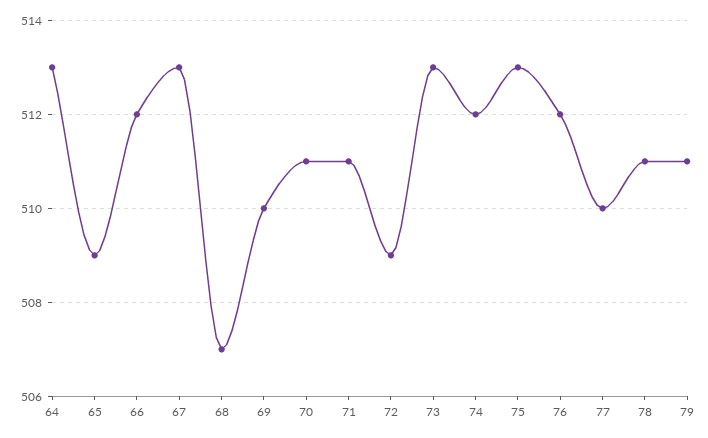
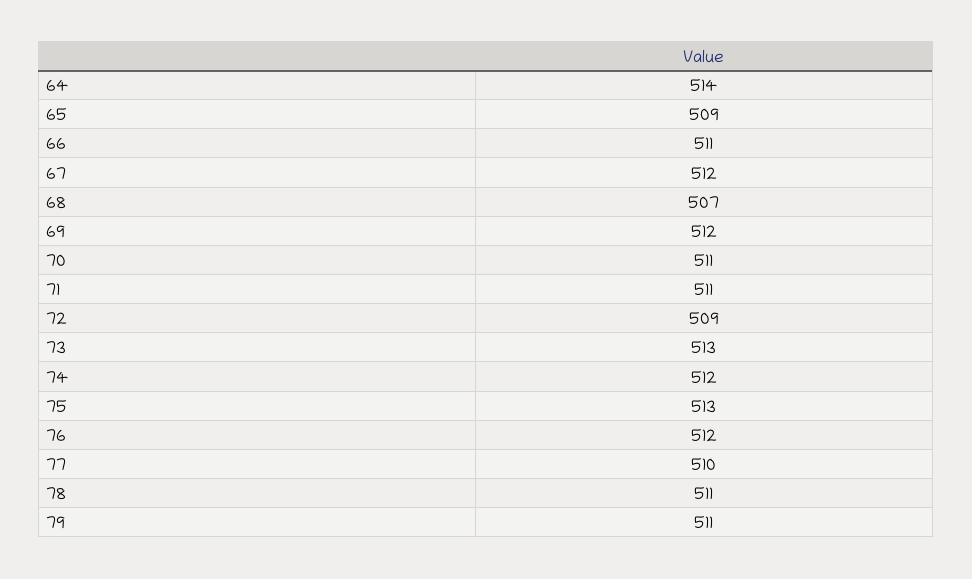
64: 513 -> 514
66: 512 -> 511
67: 513 -> 512
69: 510 -> 512

